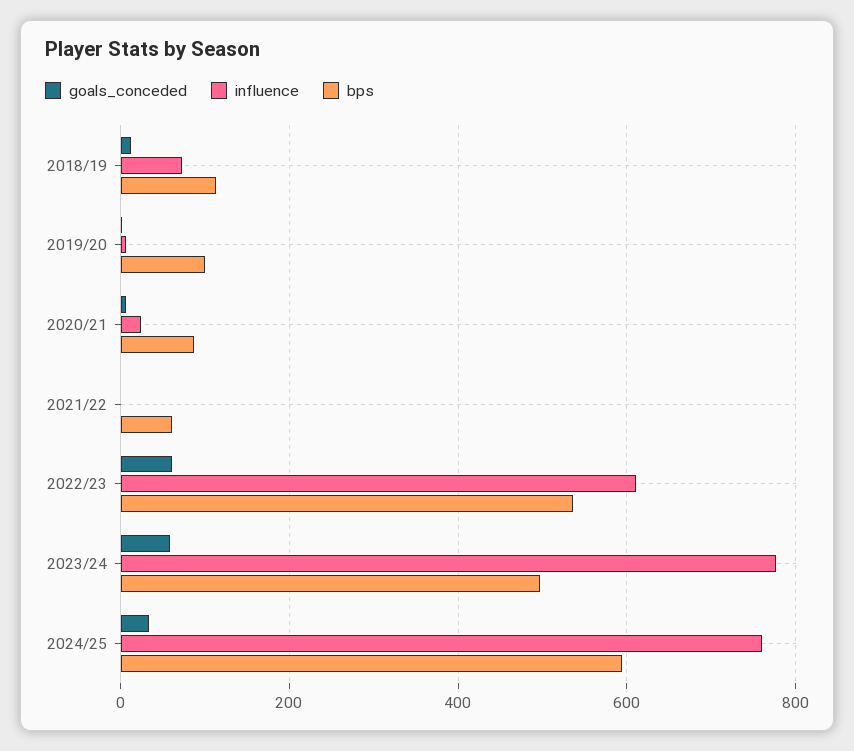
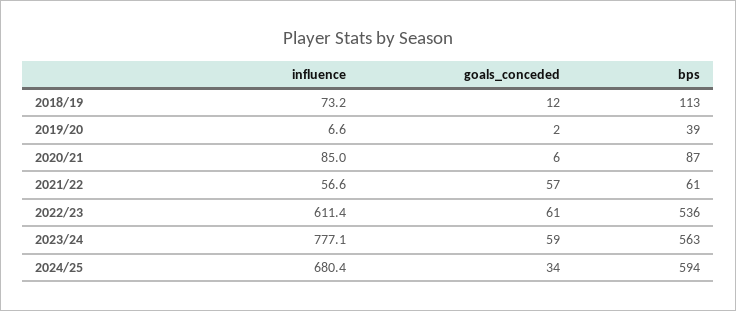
bps, 2019/20: 100 -> 39
influence, 2020/21: 20 -> 85
goals_conceded, 2021/22: 0 -> 57
influence, 2021/22: 0 -> 56.6
bps, 2023/24: 500 -> 563
influence, 2024/25: 760 -> 680.4

